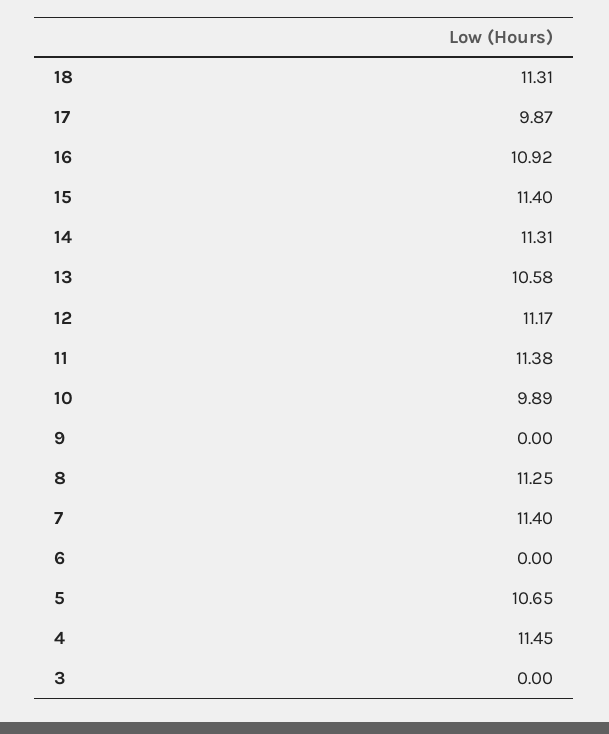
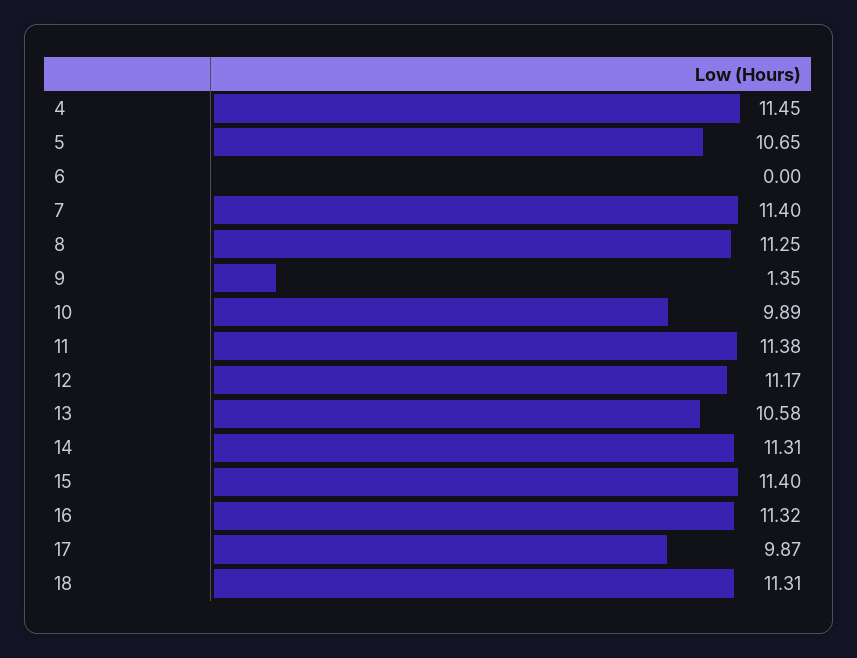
16: 10.92 -> 11.32
9: 0 -> 1.35
3: 0 -> none

